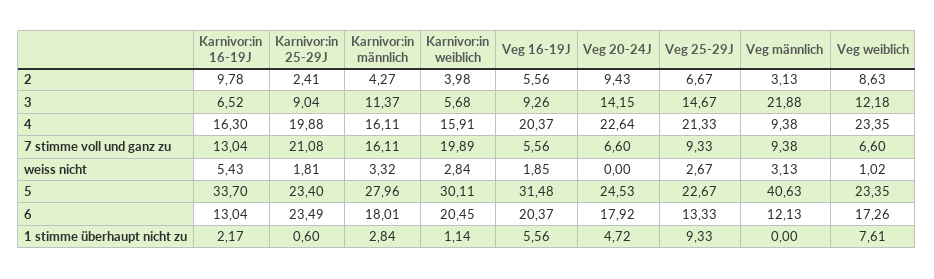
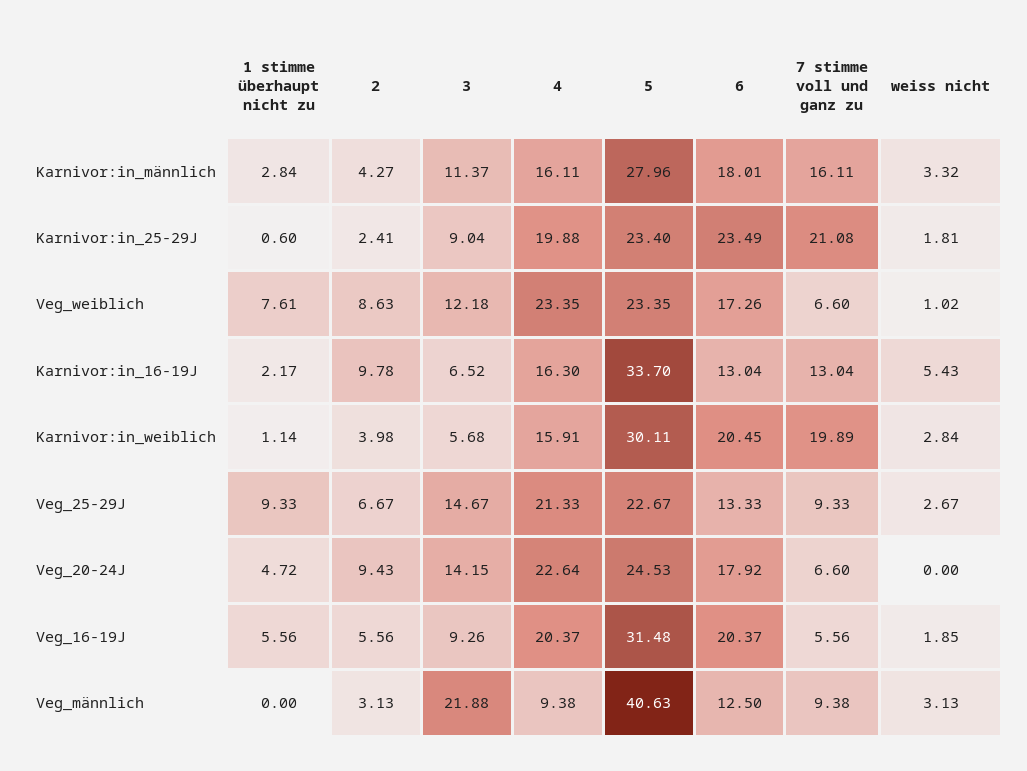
Veg männlich, 6: 12.13 -> 12.5

